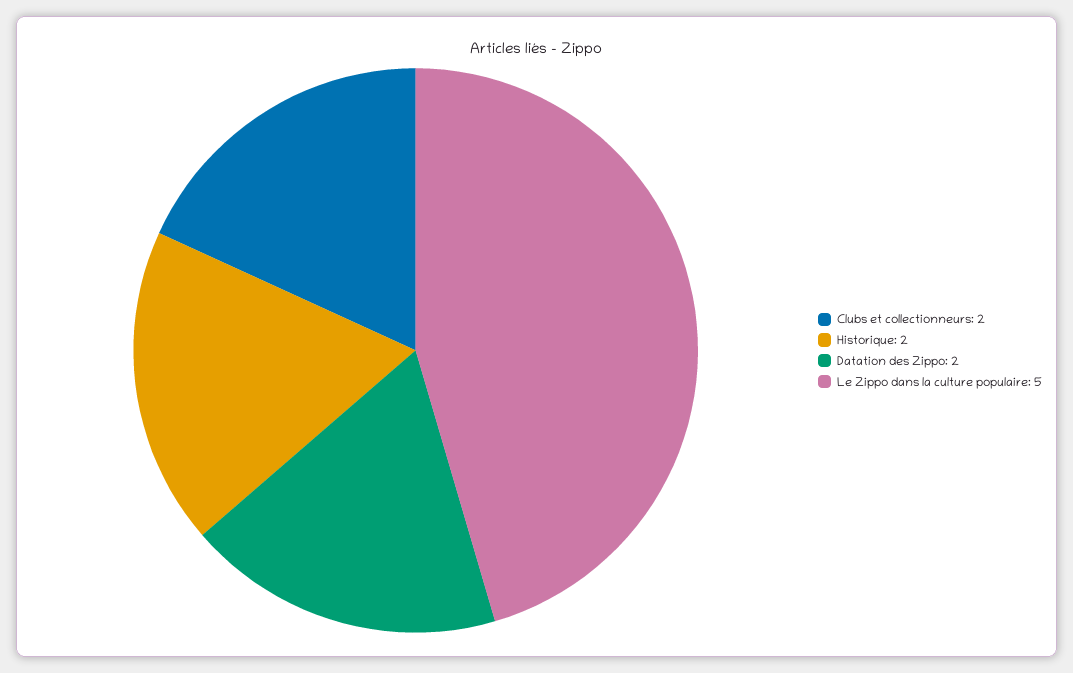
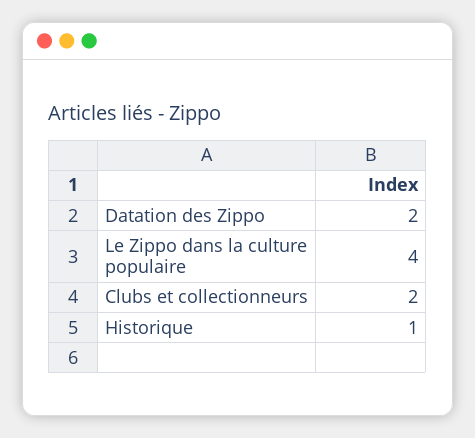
Historique: 2 -> 1
Le Zippo dans la culture populaire: 5 -> 4

